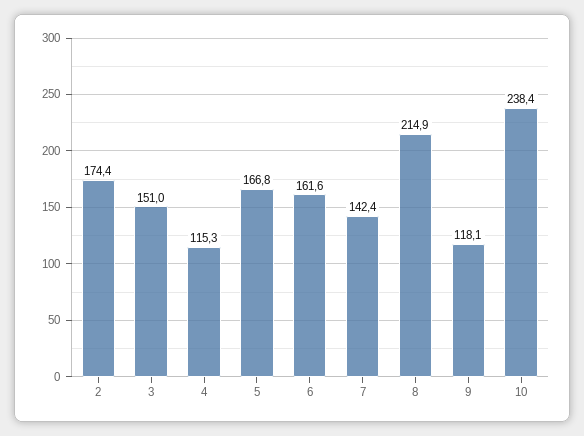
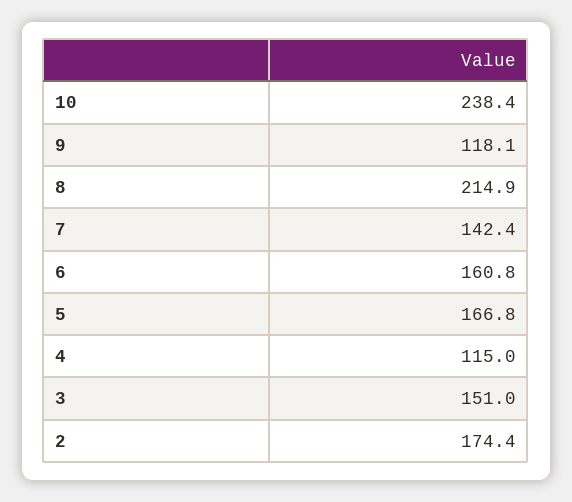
4: 115.3 -> 115
6: 161.6 -> 160.8

